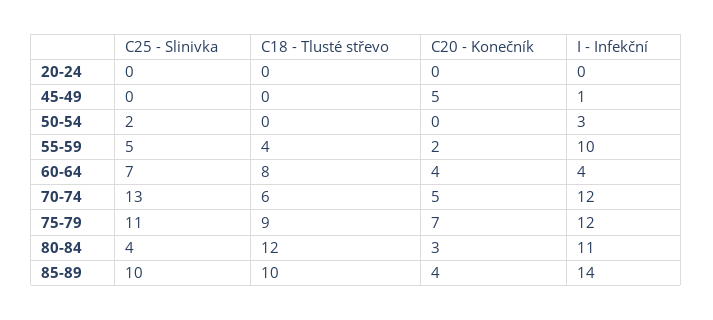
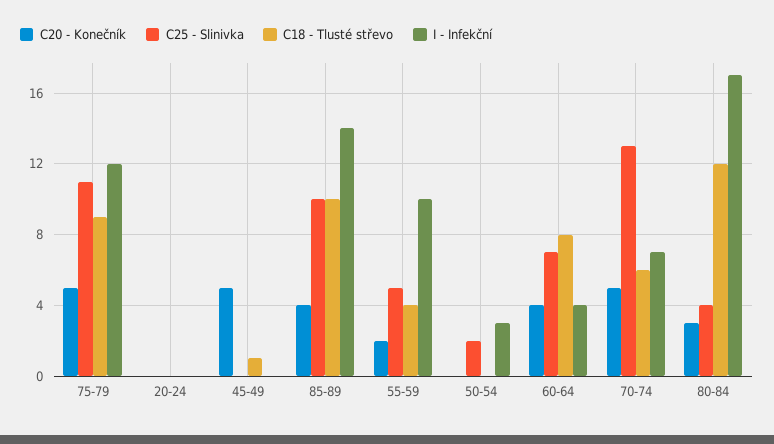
C18 - Tlusté střevo, 45-49: 0 -> 1
I - Infekční, 45-49: 1 -> 0
I - Infekční, 70-74: 12 -> 7
C20 - Konečník, 75-79: 7 -> 5
I - Infekční, 80-84: 11 -> 17

